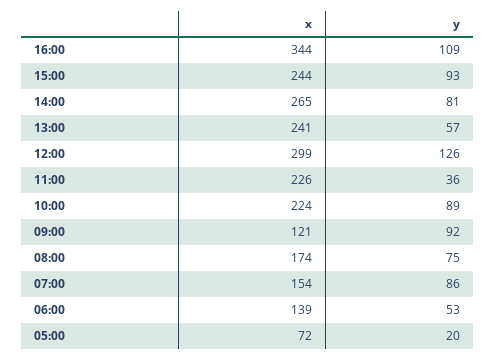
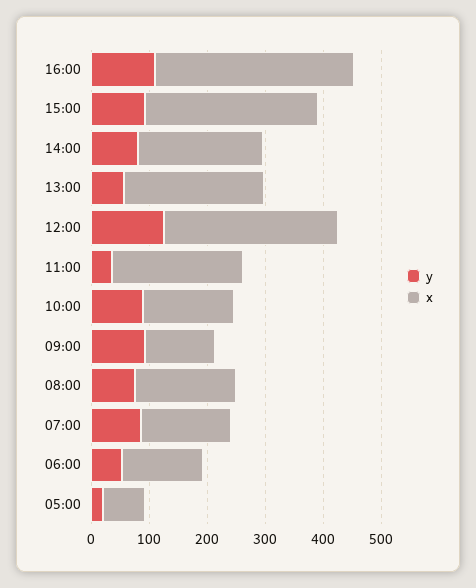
x, 15:00: 244 -> 300
x, 14:00: 265 -> 220
x, 10:00: 224 -> 160

